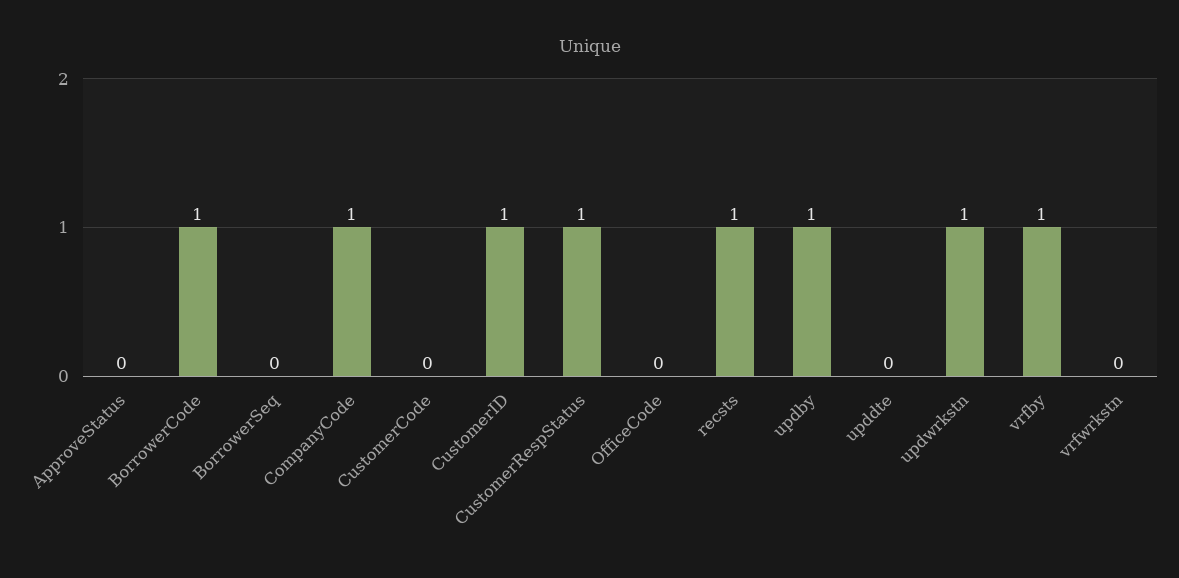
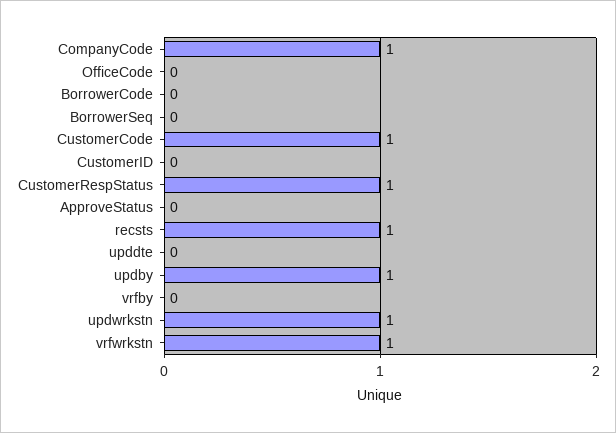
BorrowerCode: 1 -> 0
CustomerCode: 0 -> 1
CustomerID: 1 -> 0
vrfby: 1 -> 0
vrfwrkstn: 0 -> 1

